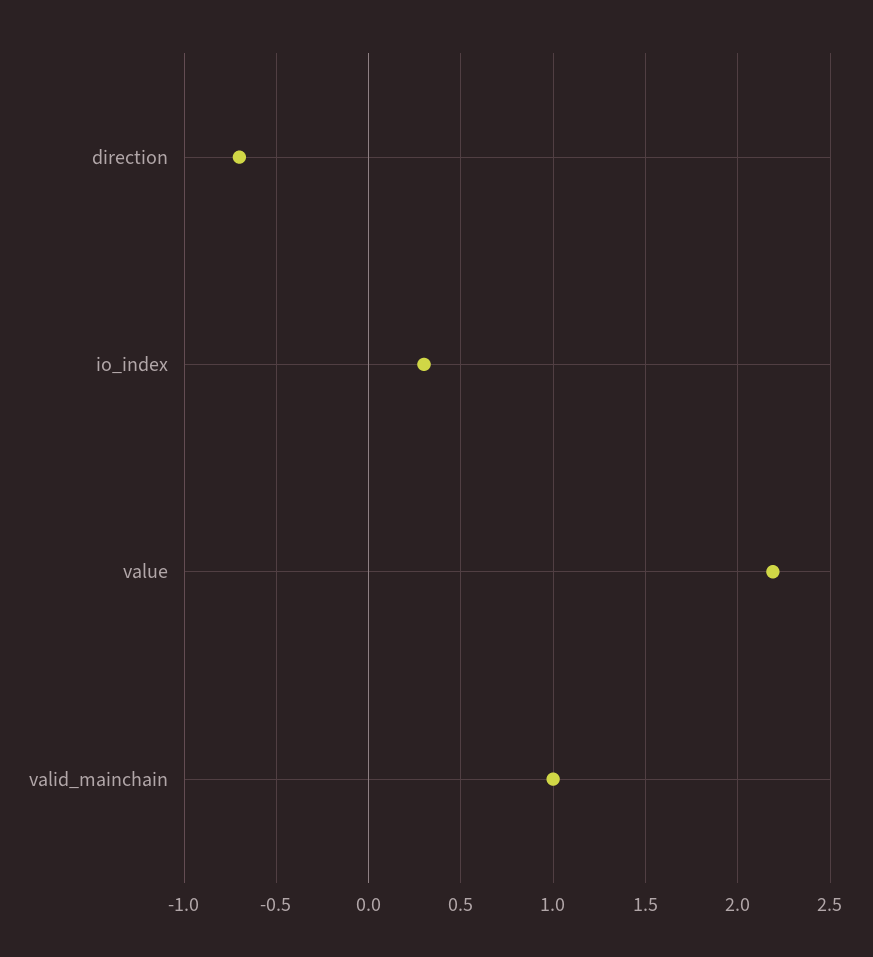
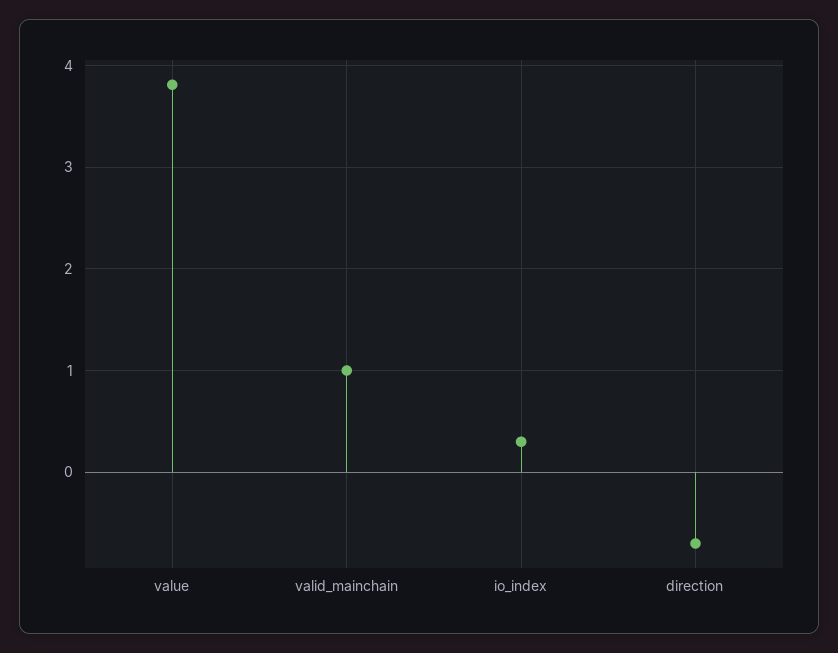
value: 2.2 -> 3.8

